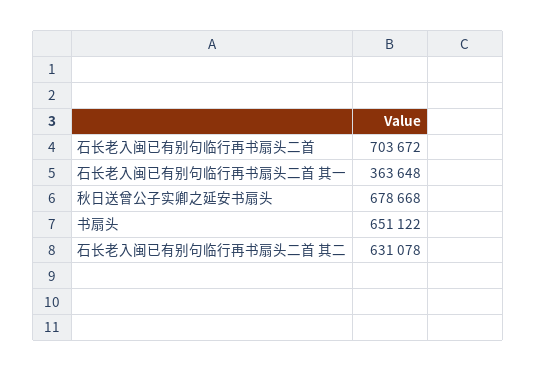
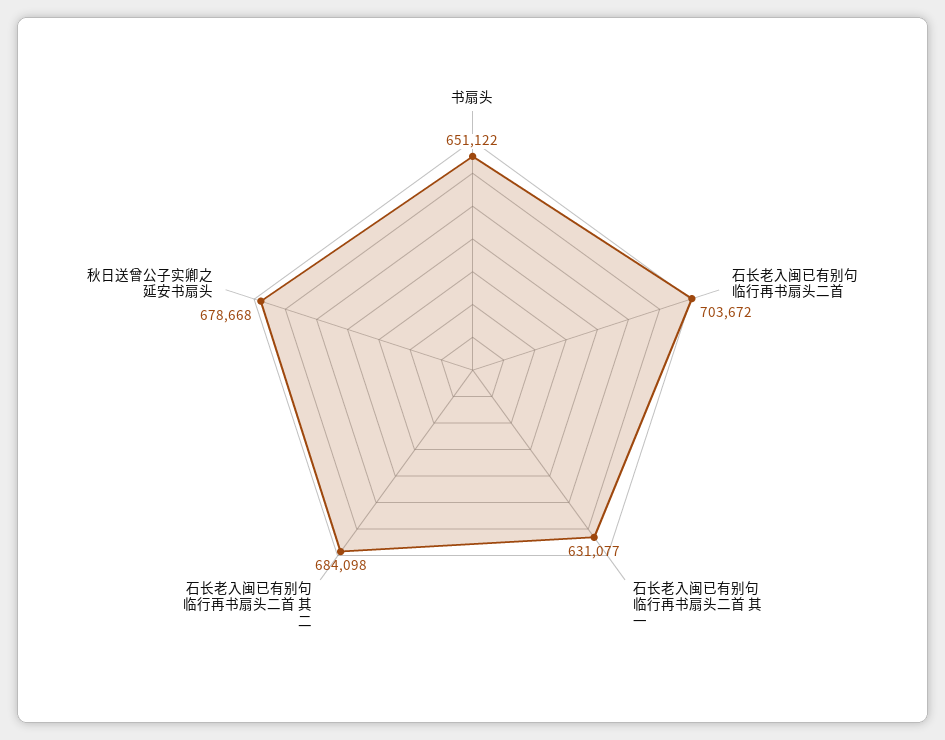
石长老入闽已有别句临行再书扇头二首 其一: 363648 -> 631077
石长老入闽已有别句临行再书扇头二首 其二: 631078 -> 684098

